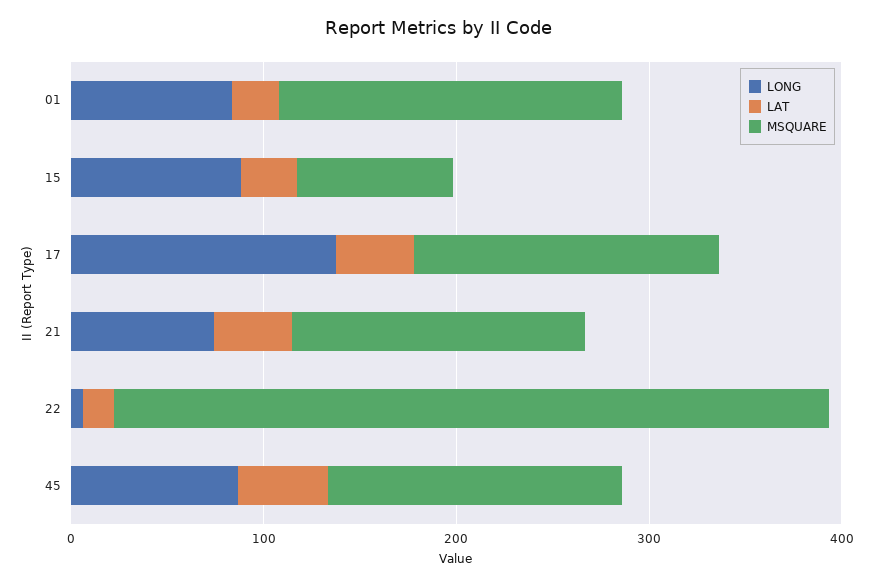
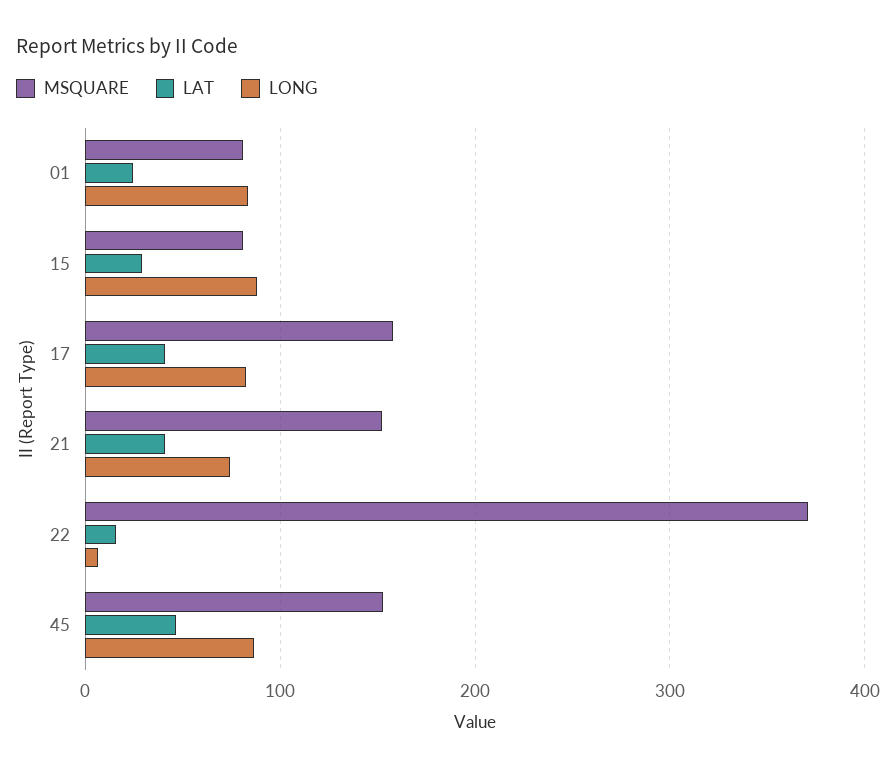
MSQUARE, 01: 180 -> 80
LONG, 17: 140 -> 80

